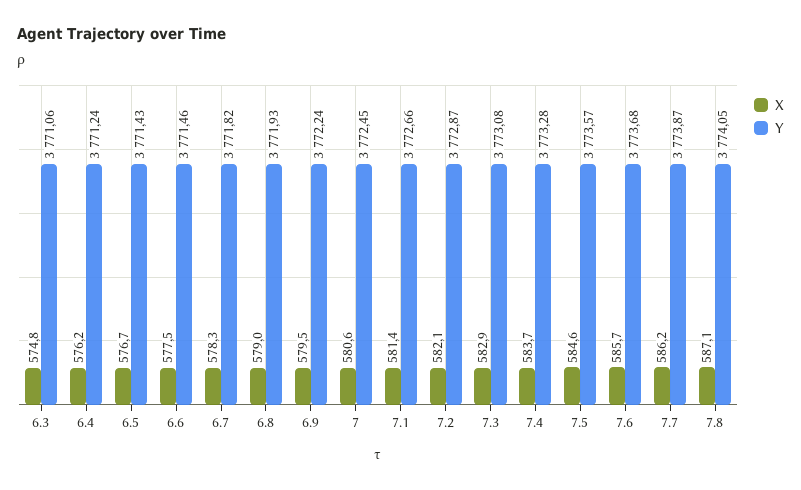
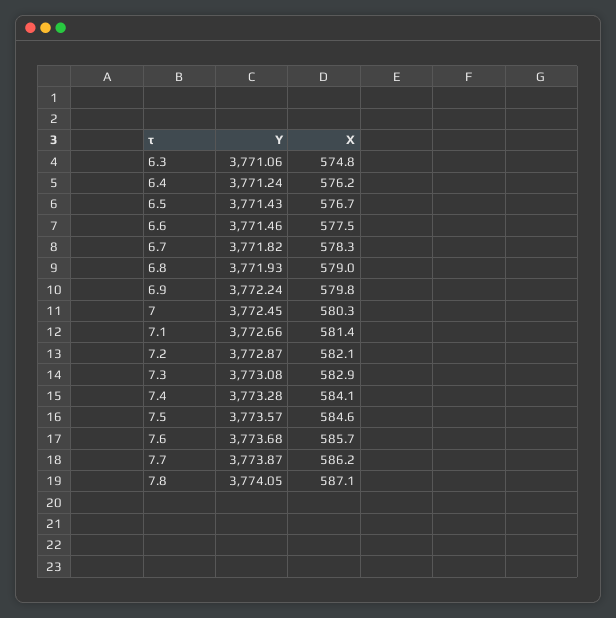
X, 6.9: 579.5 -> 579.8
X, 7: 580.6 -> 580.3
X, 7.4: 583.7 -> 584.1

